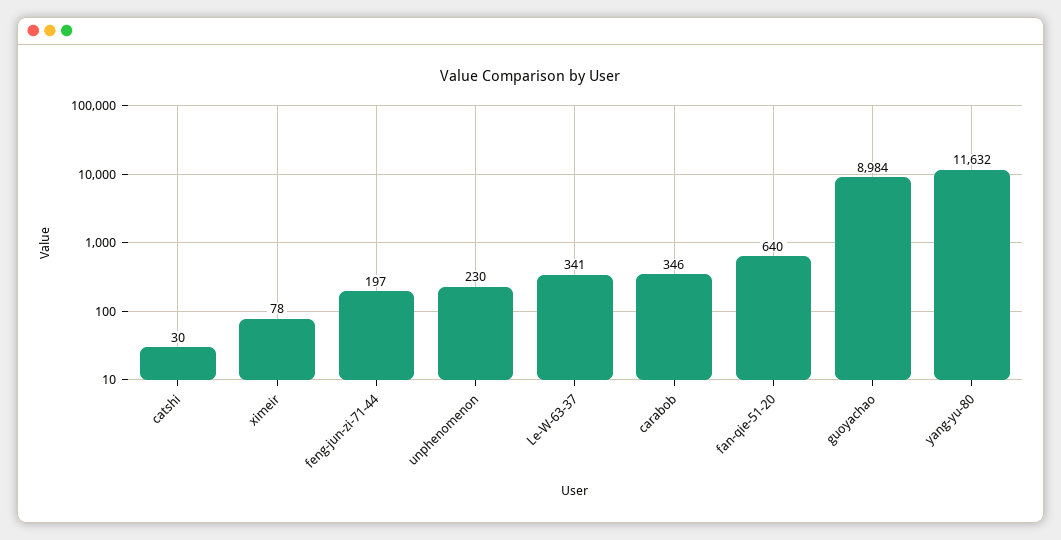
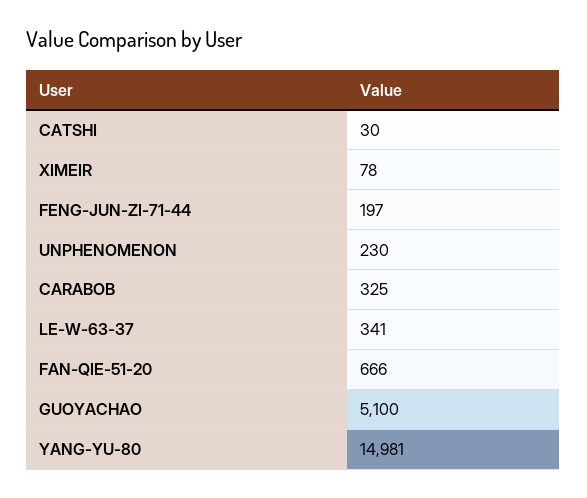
carabob: 346 -> 325
fan-qie-51-20: 640 -> 666
guoyachao: 8984 -> 5100
yang-yu-80: 11632 -> 14981

